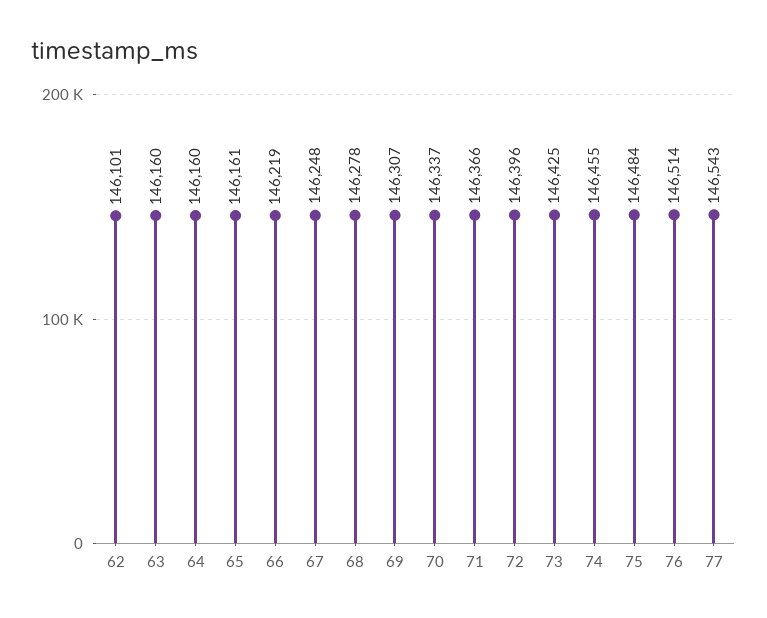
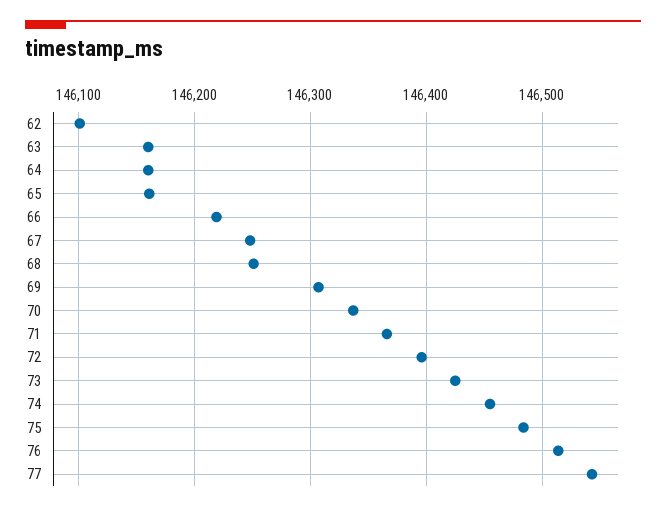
68: 146278 -> 146250

